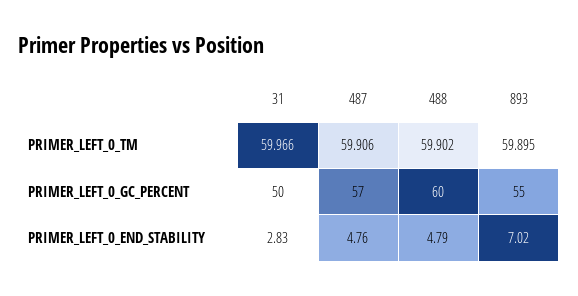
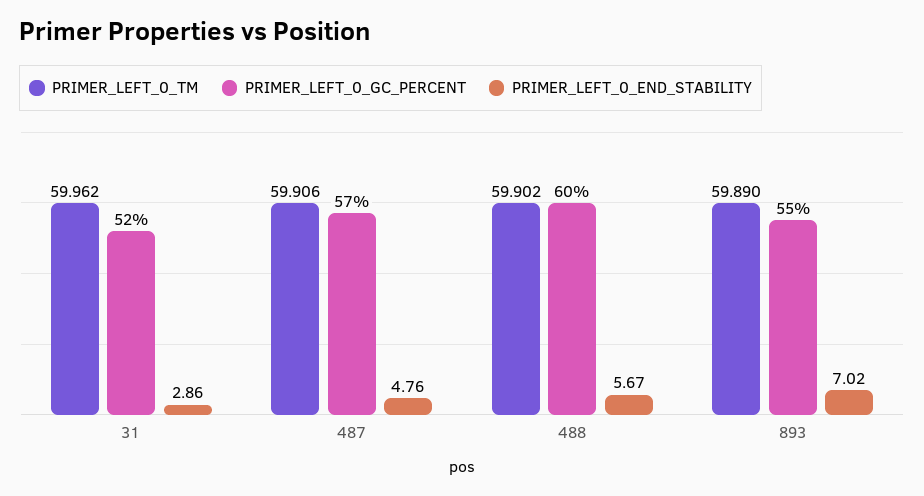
PRIMER_LEFT_0_TM, 31: 59.966 -> 59.962
PRIMER_LEFT_0_TM, 893: 59.895 -> 59.89
PRIMER_LEFT_0_GC_PERCENT, 31: 50 -> 52
PRIMER_LEFT_0_END_STABILITY, 31: 2.83 -> 2.86
PRIMER_LEFT_0_END_STABILITY, 488: 4.79 -> 5.67

